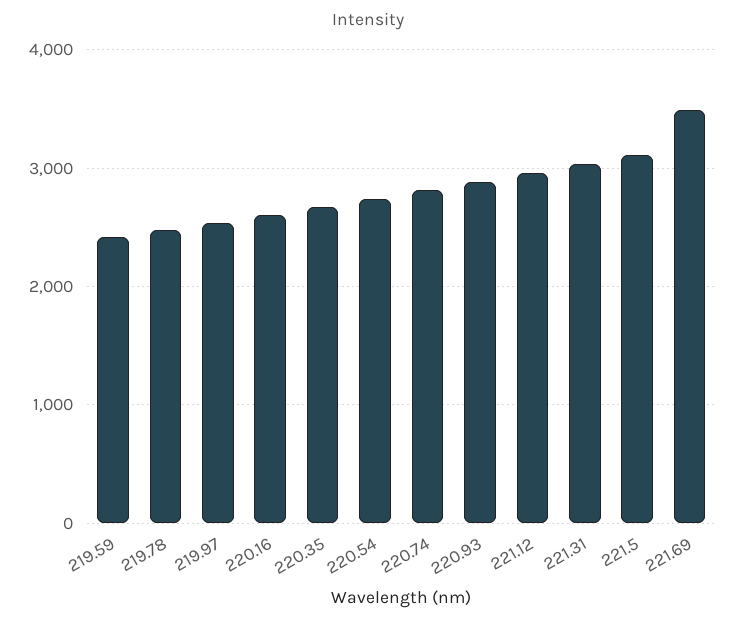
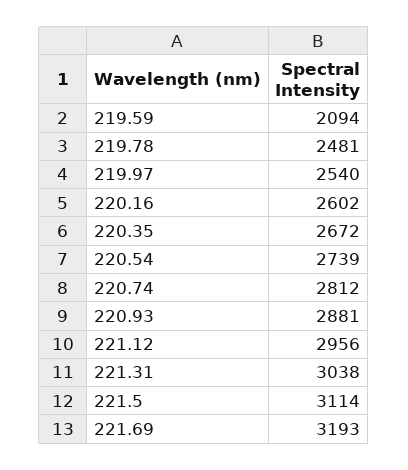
219.59: 2400 -> 2094
221.69: 3500 -> 3193

